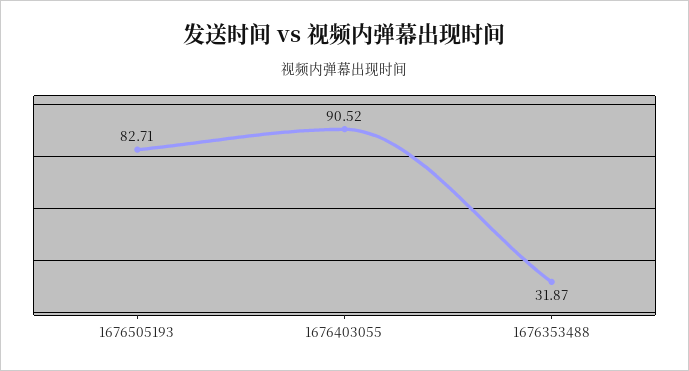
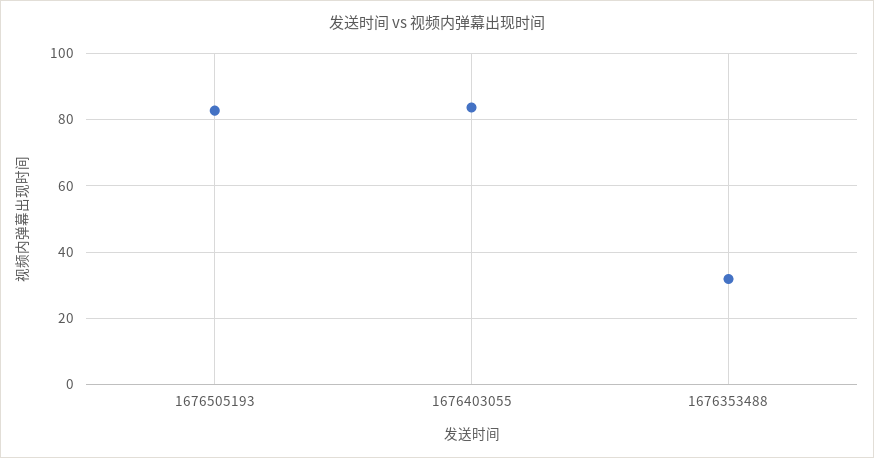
1676403055: 90.52 -> 84

